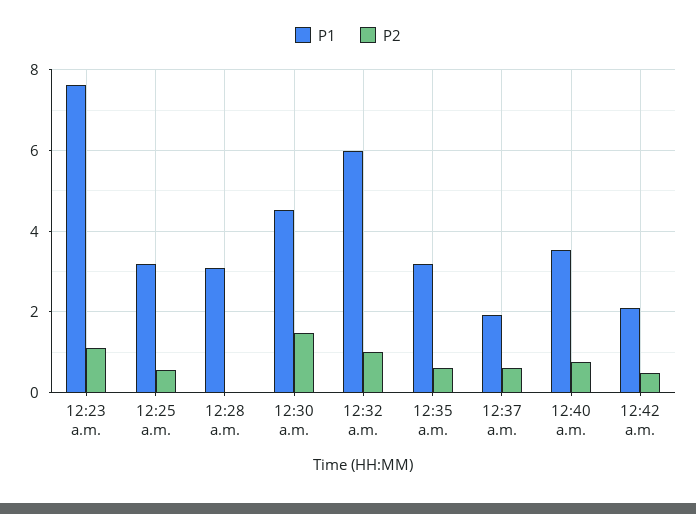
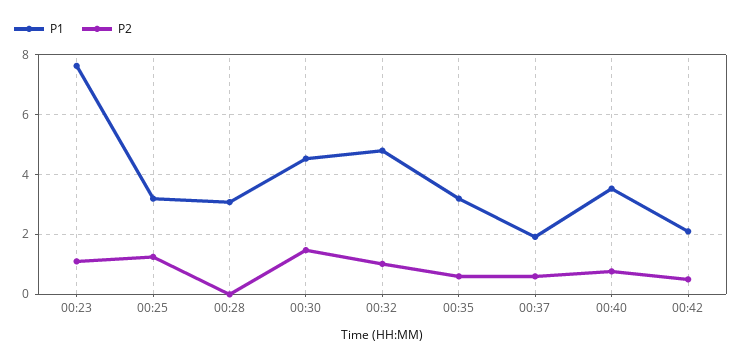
P2, 12:25 a.m.: 0.6 -> 1.25
P1, 12:32 a.m.: 6 -> 4.75

